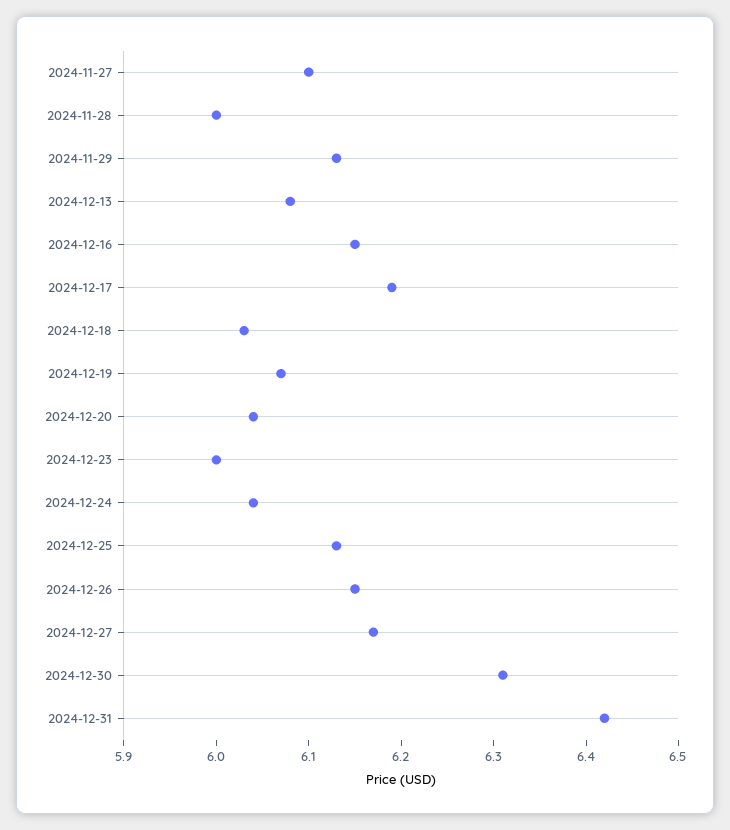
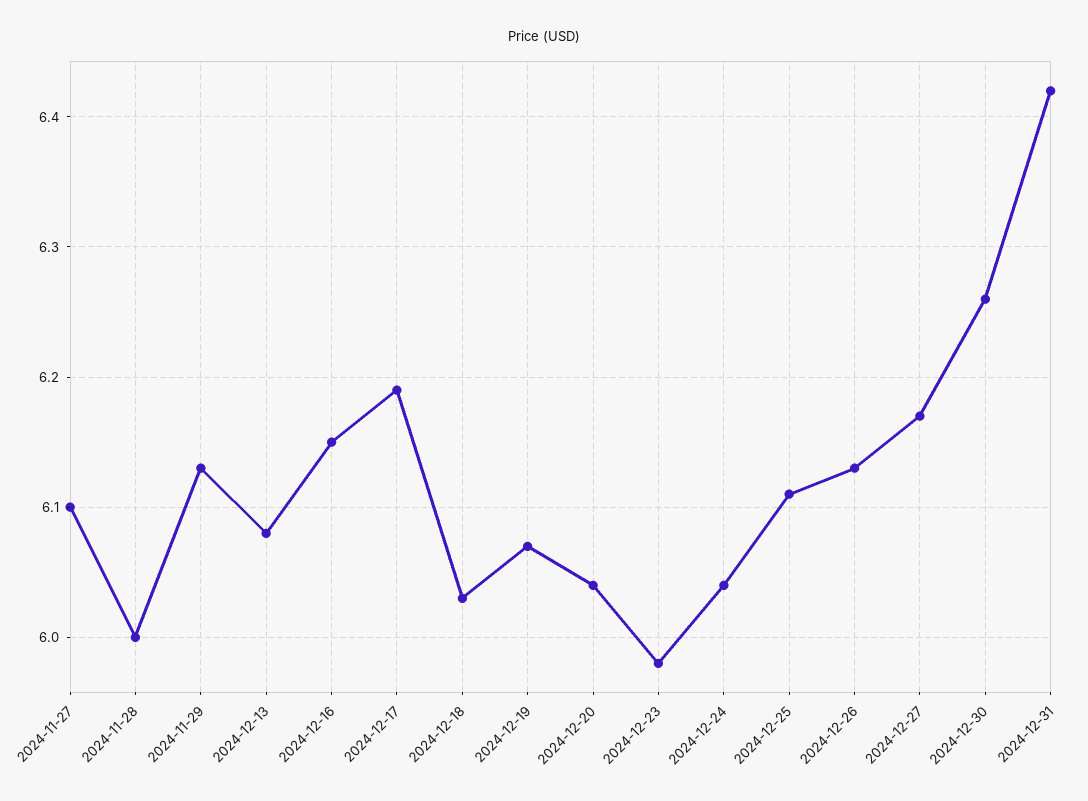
2024-12-23: 6 -> 5.98
2024-12-25: 6.13 -> 6.11
2024-12-26: 6.15 -> 6.13
2024-12-30: 6.31 -> 6.26

